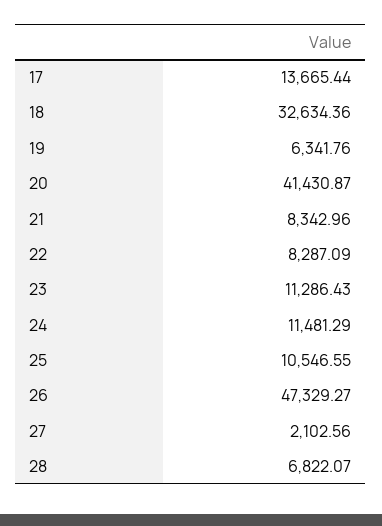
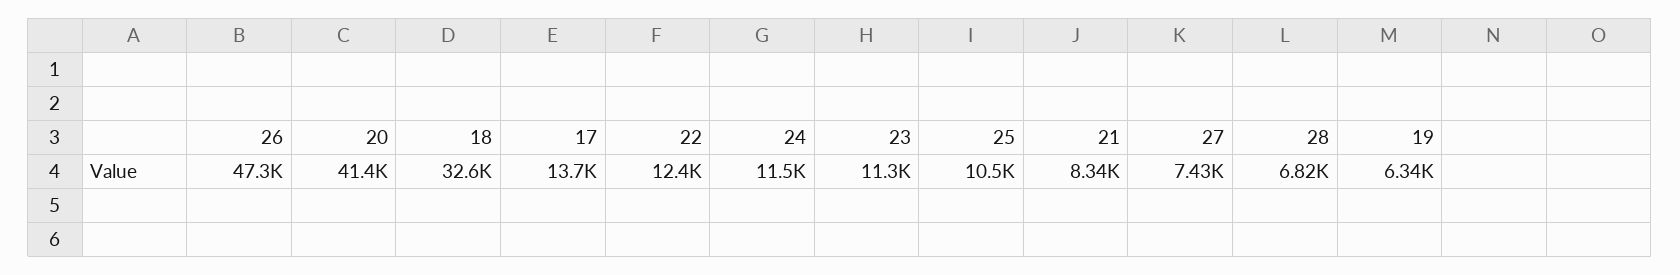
22: 8287.09 -> 12400
27: 2102.56 -> 7430

